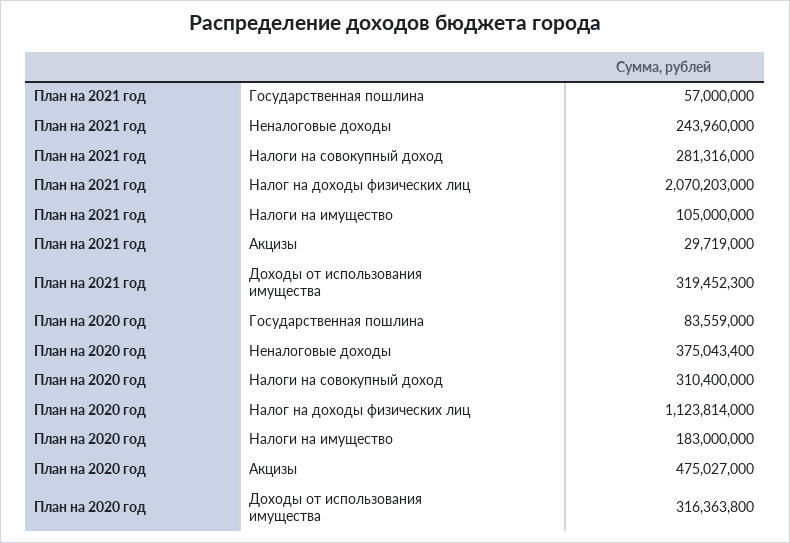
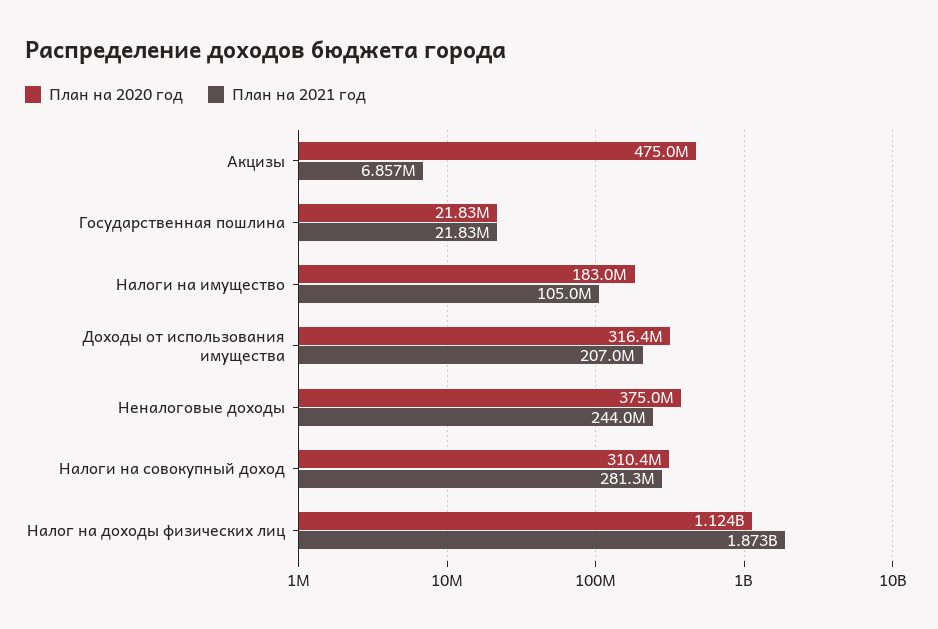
План на 2021 год, Государственная пошлина: 57000000 -> 21830000
План на 2021 год, Налог на доходы физических лиц: 2070203000 -> 1873000000
План на 2021 год, Акцизы: 29719000 -> 6857000
План на 2021 год, Доходы от использования имущества: 319452300 -> 207000000
План на 2020 год, Государственная пошлина: 83559000 -> 21830000

